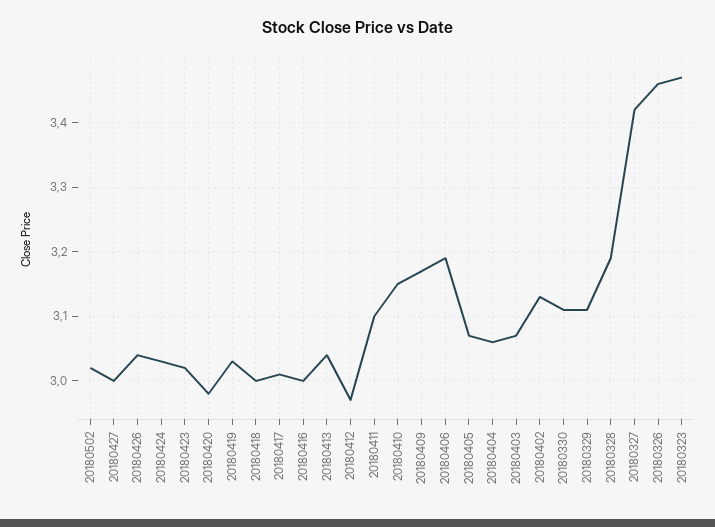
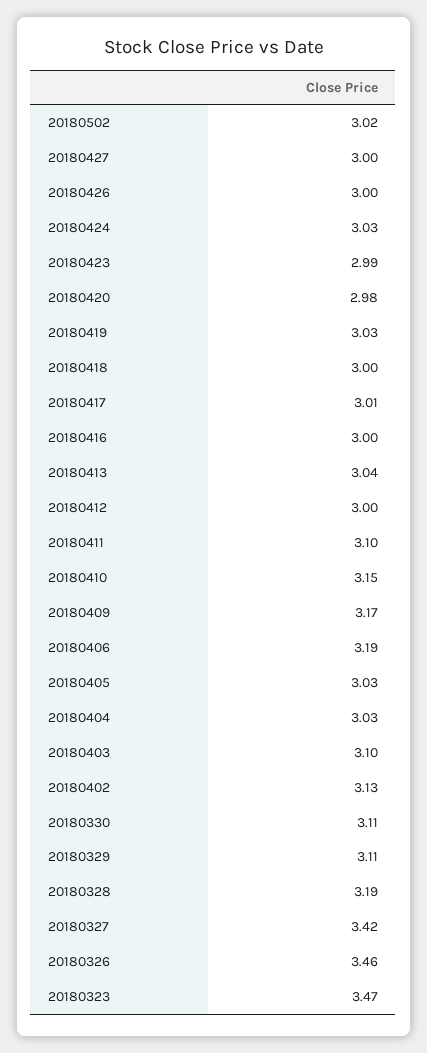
20180426: 3.04 -> 3
20180423: 3.02 -> 2.99
20180412: 2.97 -> 3
20180405: 3.07 -> 3.03
20180404: 3.06 -> 3.03
20180403: 3.07 -> 3.1

